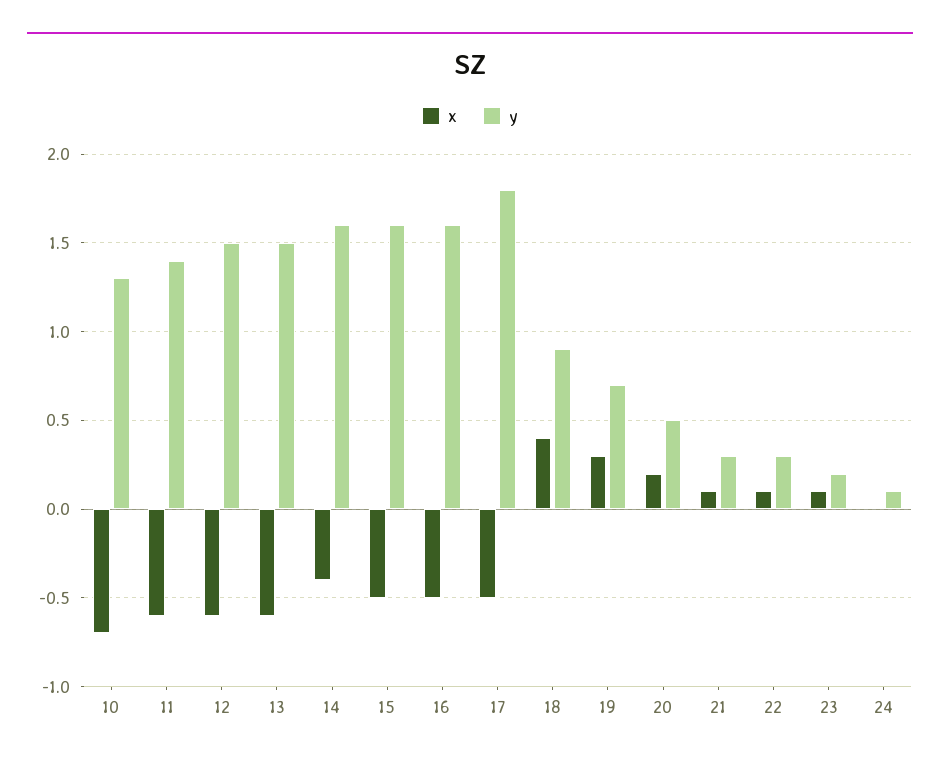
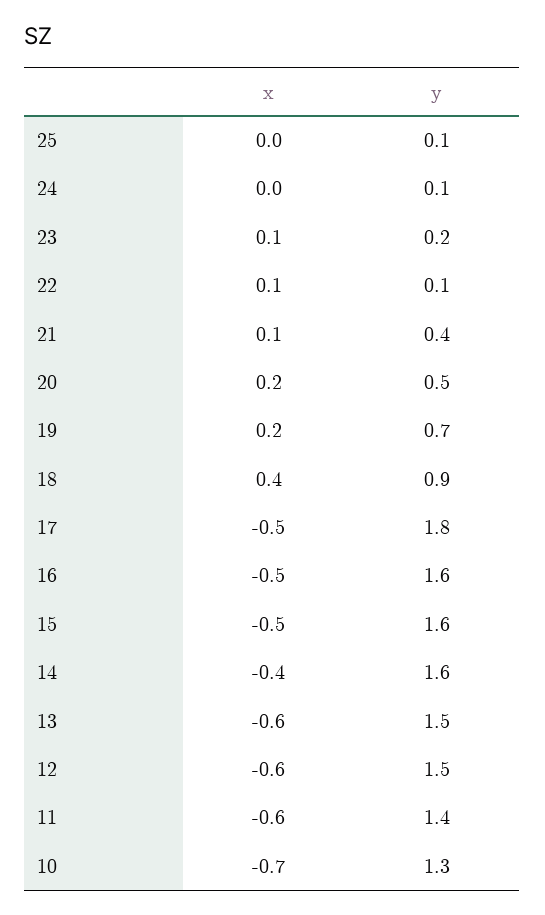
x, 19: 0.3 -> 0.2
y, 21: 0.3 -> 0.4
y, 22: 0.3 -> 0.1
x, 25: none -> 0
y, 25: none -> 0.1

